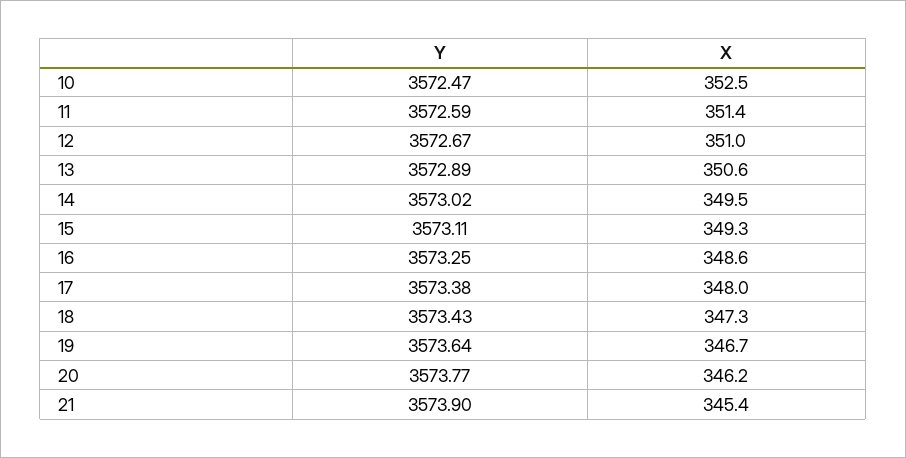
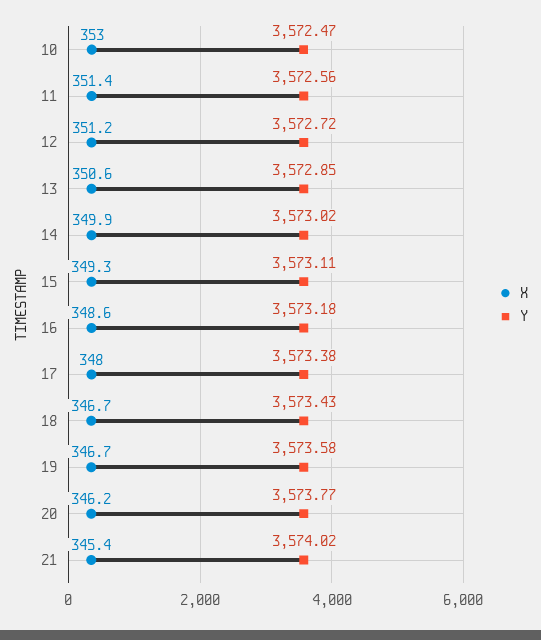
X, 10: 352.5 -> 353
Y, 11: 3572.59 -> 3572.56
Y, 12: 3572.67 -> 3572.72
X, 12: 351 -> 351.2
Y, 13: 3572.89 -> 3572.85
X, 14: 349.5 -> 349.9
Y, 16: 3573.25 -> 3573.18
X, 18: 347.3 -> 346.7
Y, 19: 3573.64 -> 3573.58
Y, 21: 3573.9 -> 3574.02

